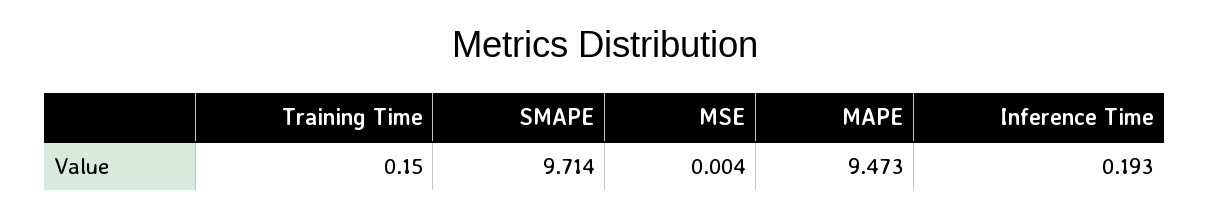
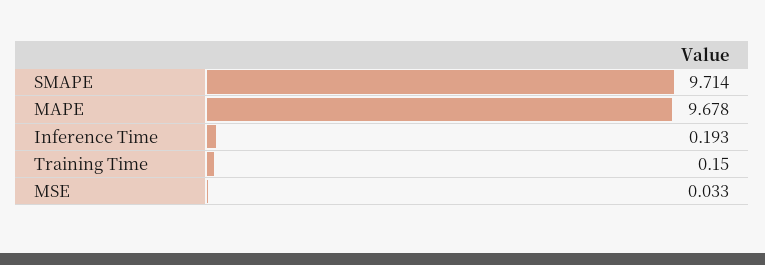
MSE: 0.004 -> 0.033
MAPE: 9.473 -> 9.678

